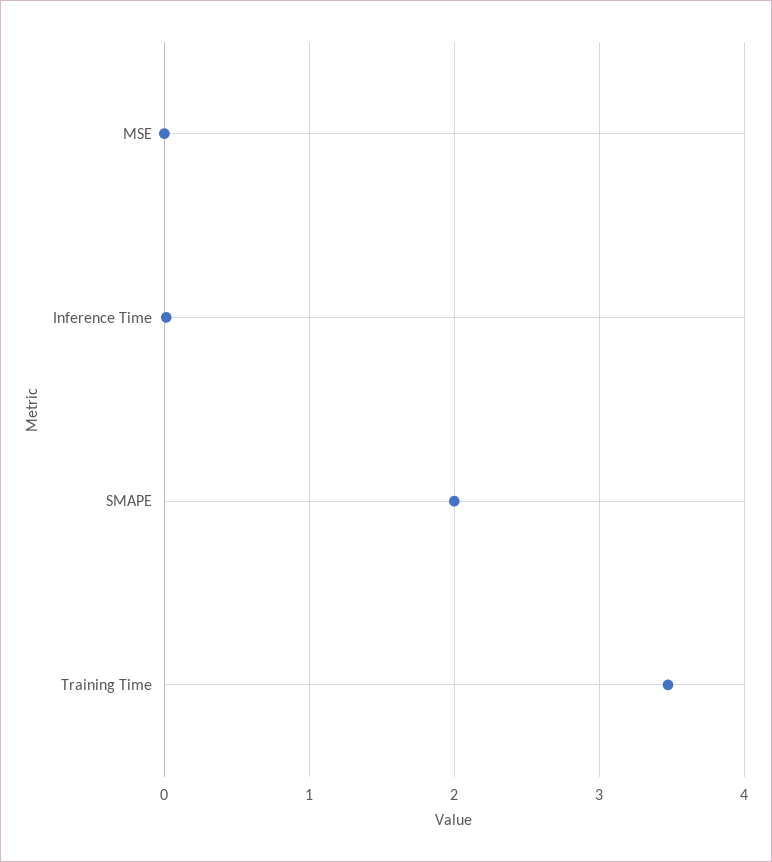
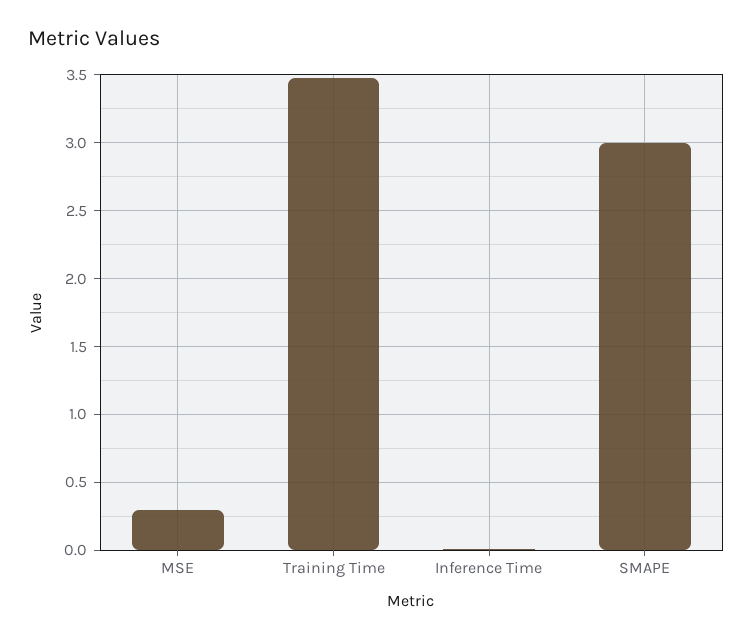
MSE: 0 -> 0.3
SMAPE: 2 -> 3

